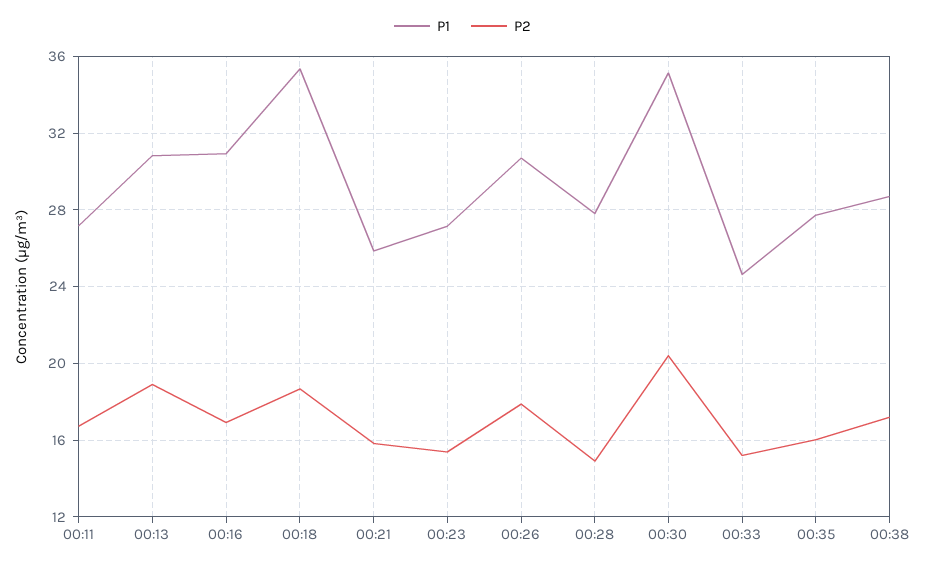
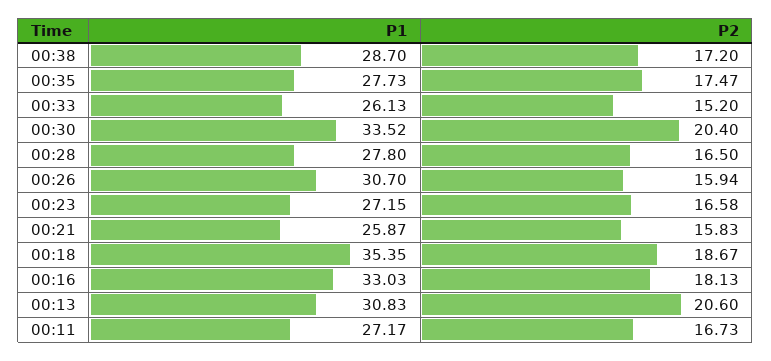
P2, 00:13: 19 -> 20.6
P1, 00:16: 31 -> 33.03
P2, 00:16: 17 -> 18.13
P2, 00:23: 15.5 -> 16.58
P2, 00:26: 18 -> 15.94
P2, 00:28: 15 -> 16.5
P1, 00:30: 35 -> 33.52
P1, 00:33: 24.5 -> 26.13
P2, 00:35: 16 -> 17.47

